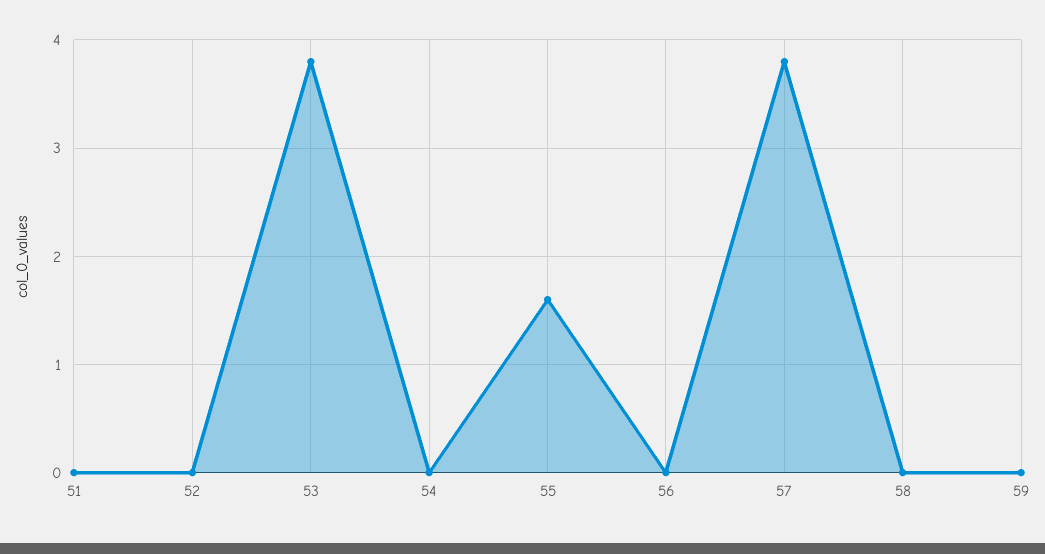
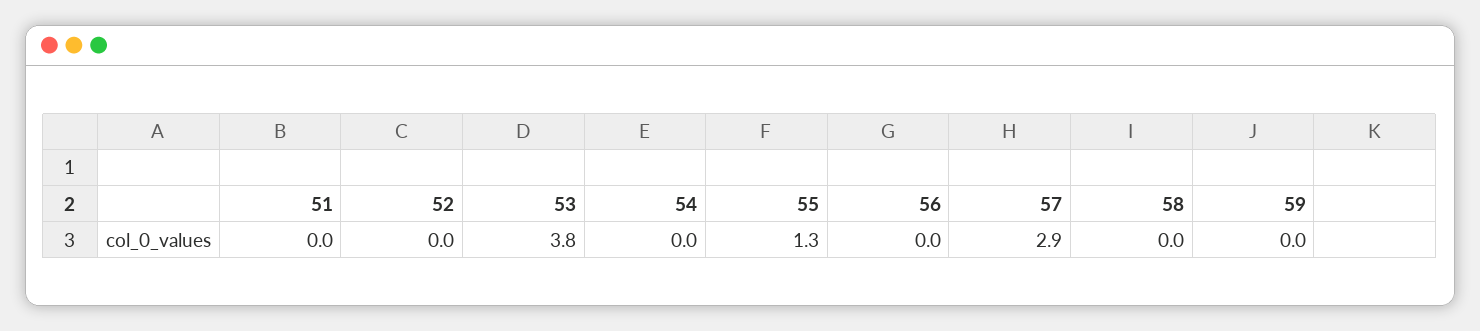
55: 1.6 -> 1.3
57: 3.8 -> 2.9

